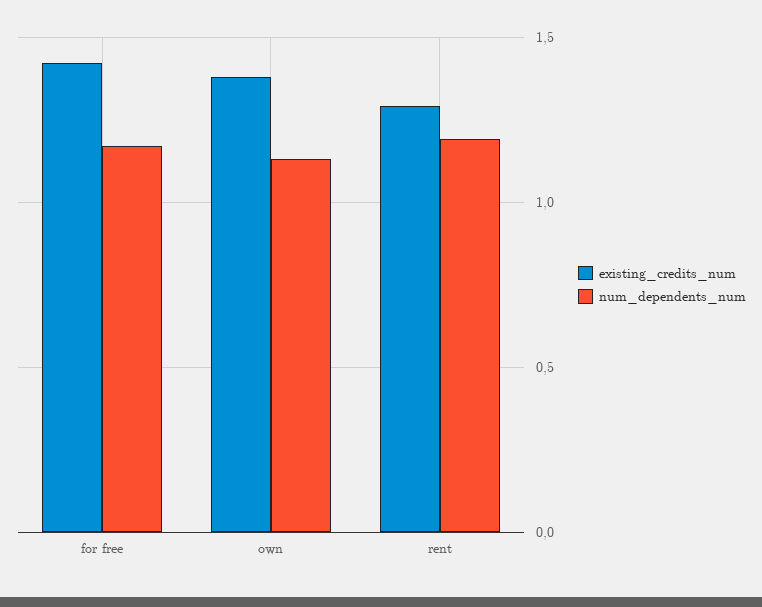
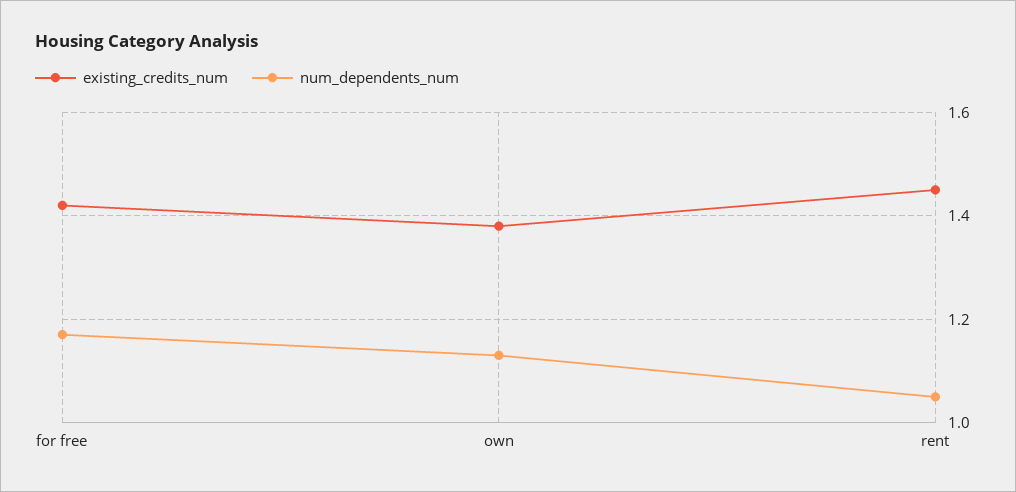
existing_credits_num, rent: 1.3 -> 1.45
num_dependents_num, rent: 1.2 -> 1.05

